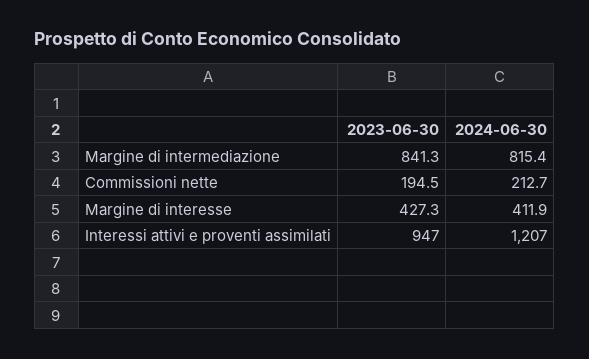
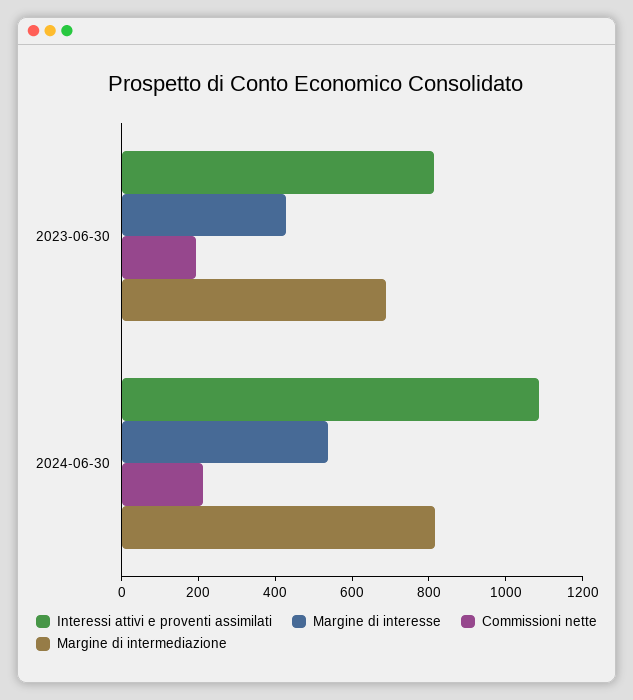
Margine di intermediazione, 2023-06-30: 841.3 -> 700
Margine di interesse, 2024-06-30: 411.9 -> 550
Interessi attivi e proventi assimilati, 2023-06-30: 947 -> 800
Interessi attivi e proventi assimilati, 2024-06-30: 1207 -> 1100

